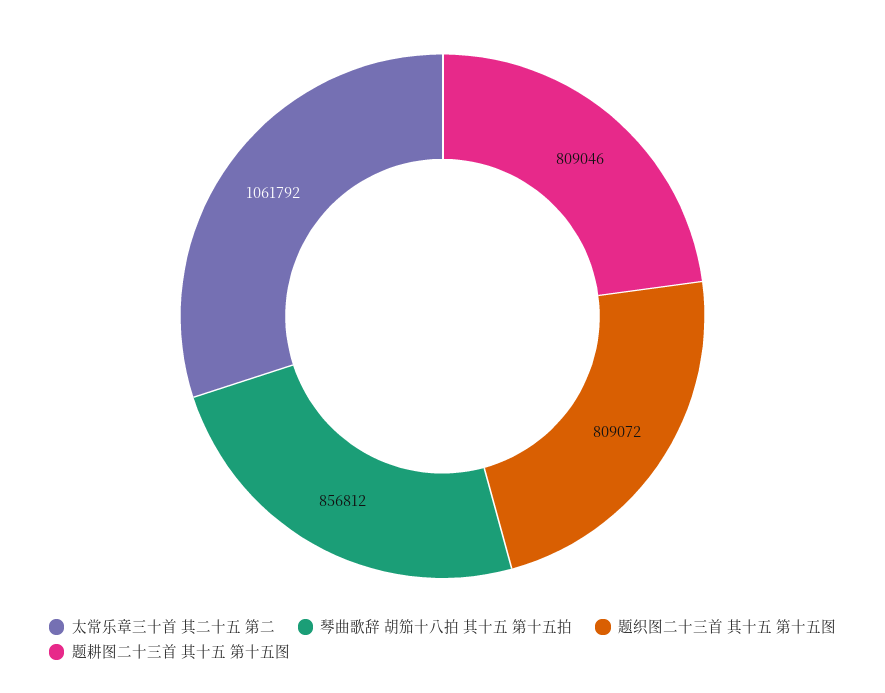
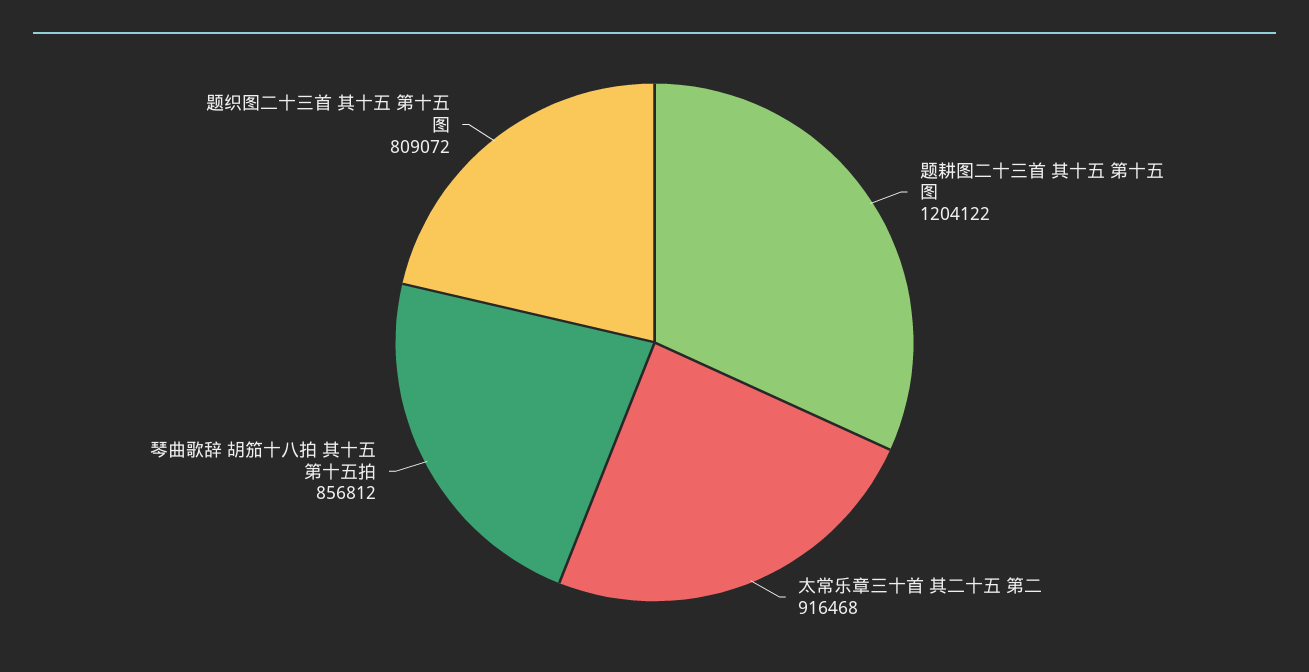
太常乐章三十首 其二十五 第二: 1061792 -> 916468
题耕图二十三首 其十五 第十五图: 809046 -> 1204122

